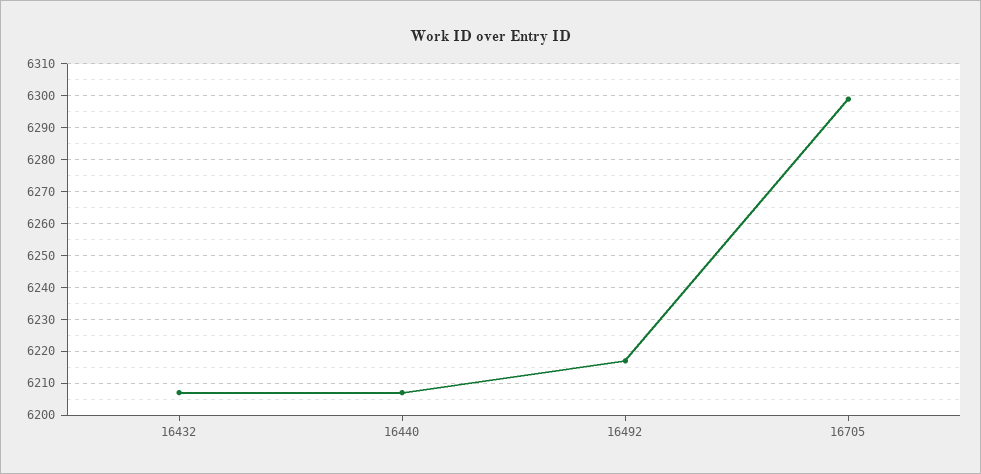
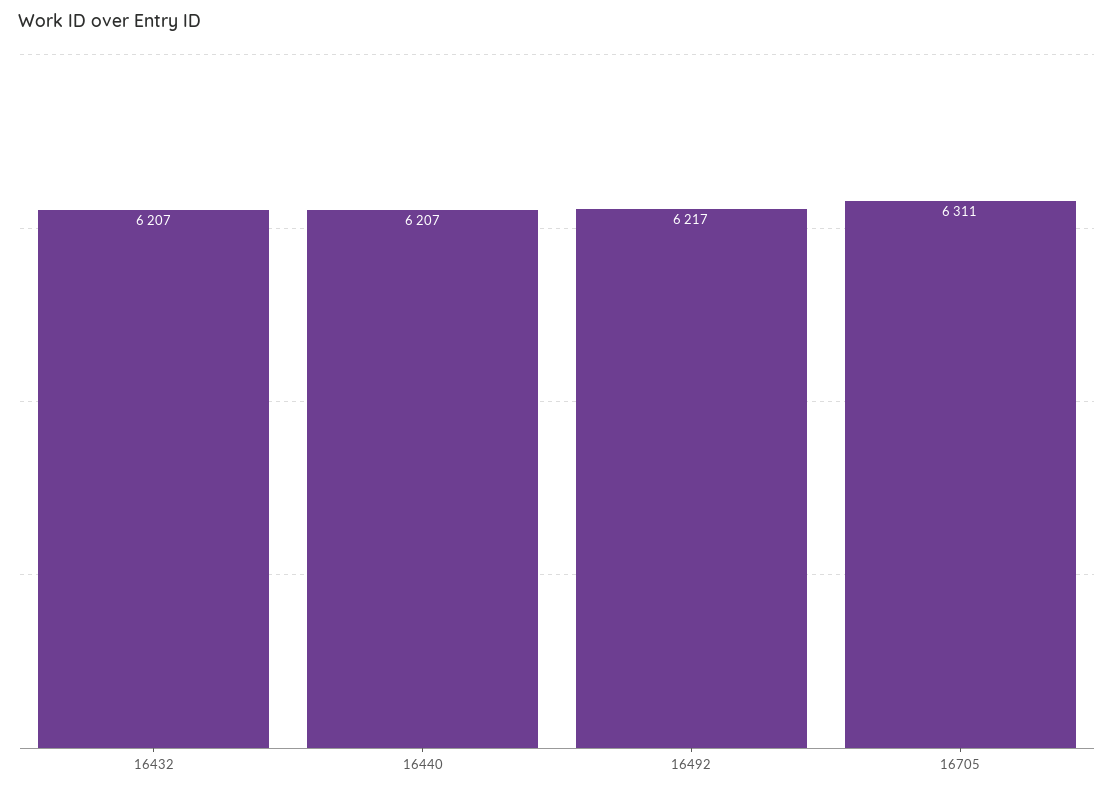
16705: 6300 -> 6311

